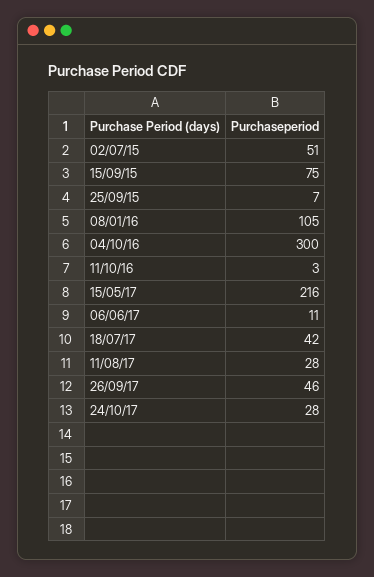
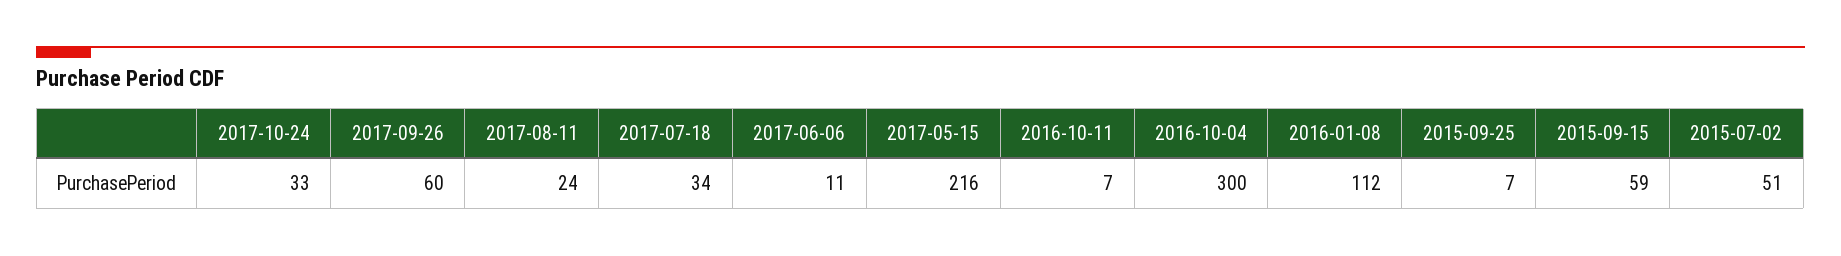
15/09/15: 75 -> 59
08/01/16: 105 -> 112
11/10/16: 3 -> 7
18/07/17: 42 -> 34
11/08/17: 28 -> 24
26/09/17: 46 -> 60
24/10/17: 28 -> 33

